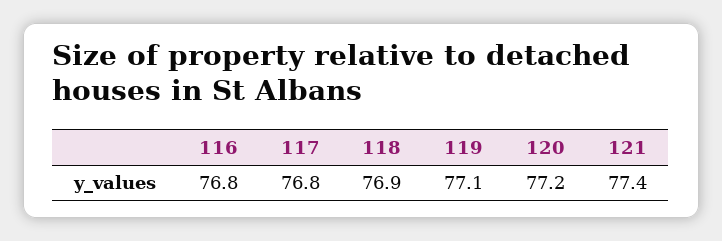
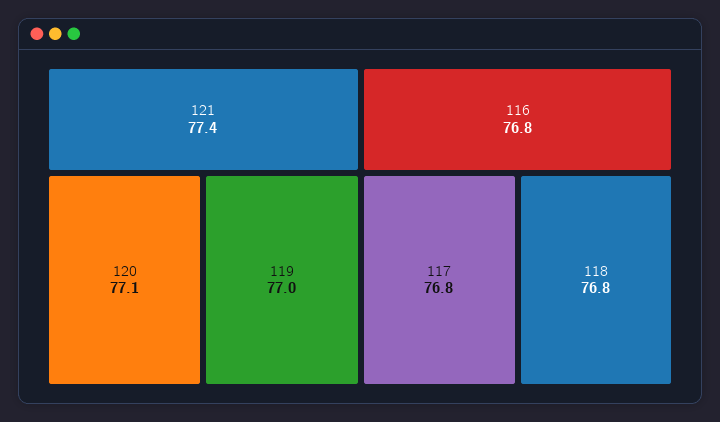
118: 76.9 -> 76.8
119: 77.1 -> 77
120: 77.2 -> 77.1

